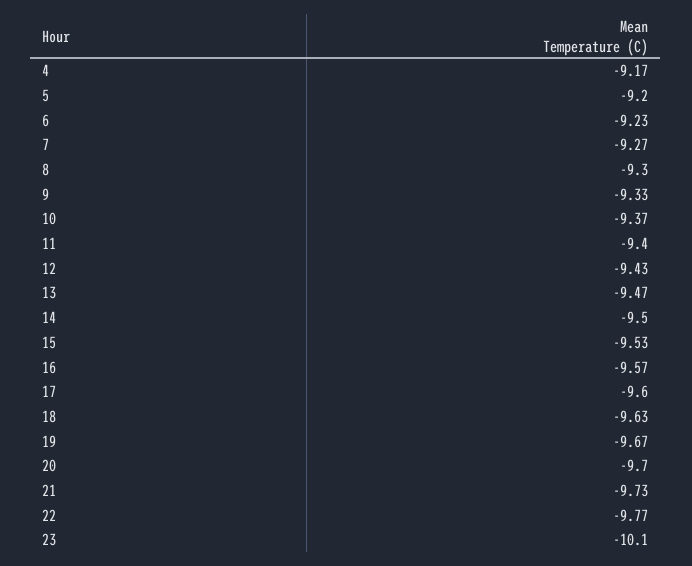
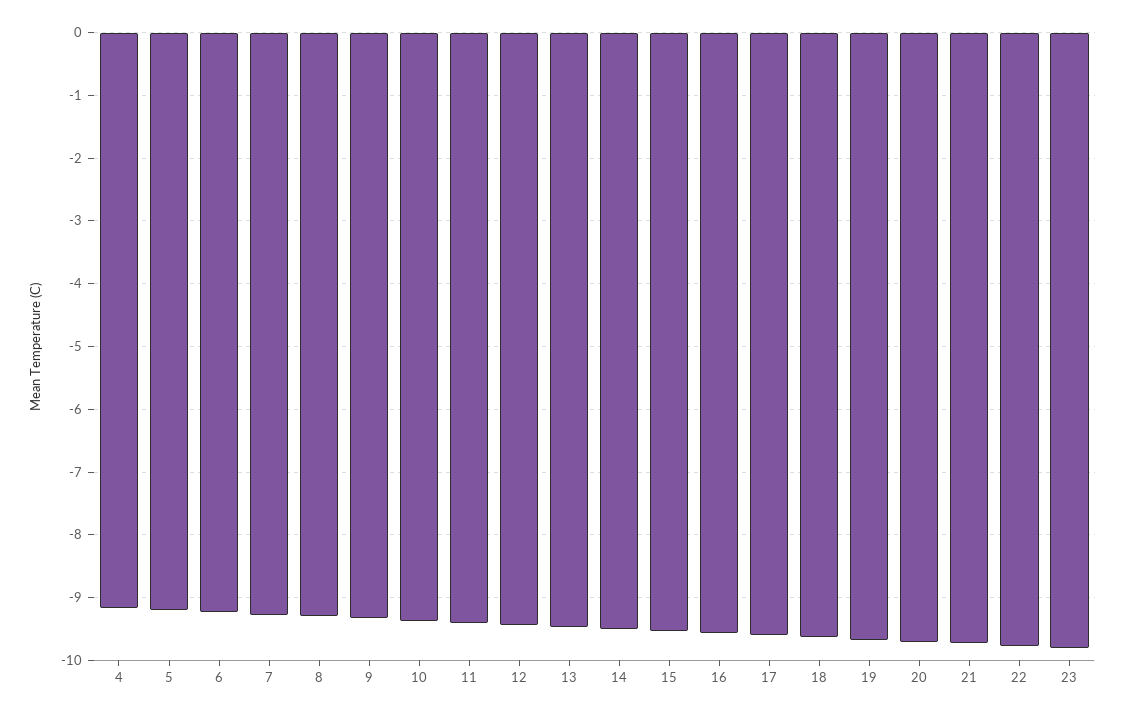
23: -10.1 -> -9.8

